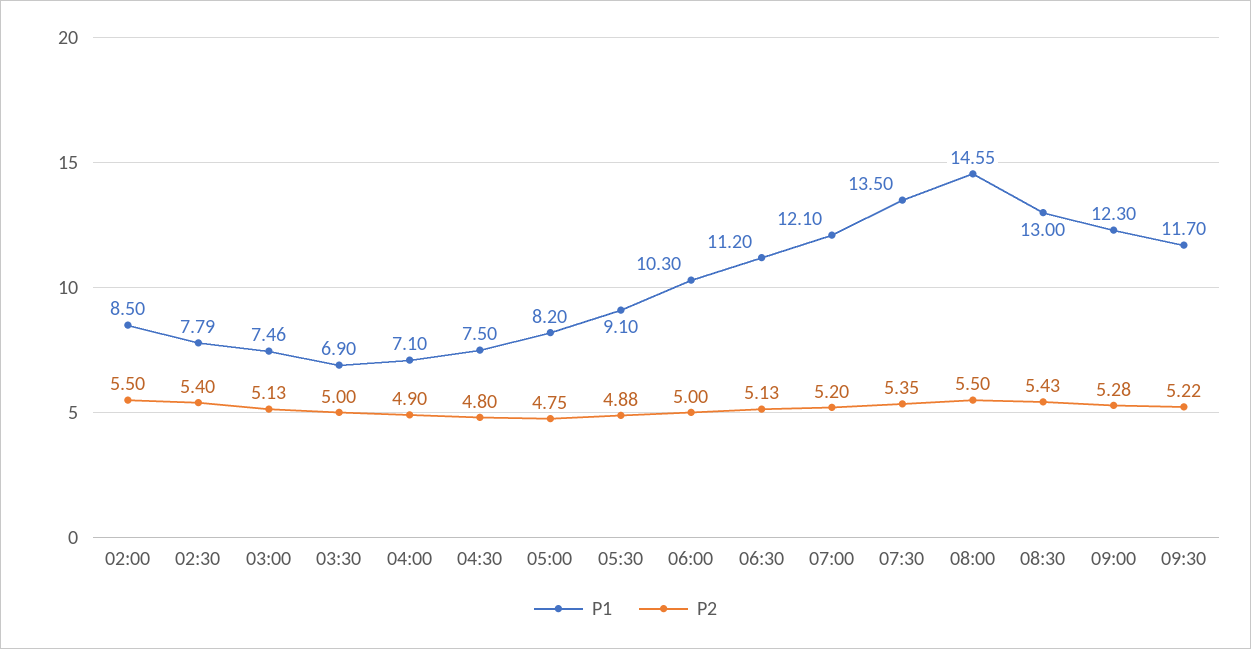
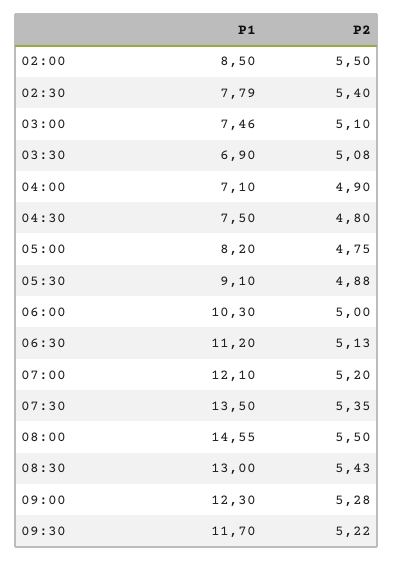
P2, 03:00: 5.13 -> 5.1
P2, 03:30: 5 -> 5.08

